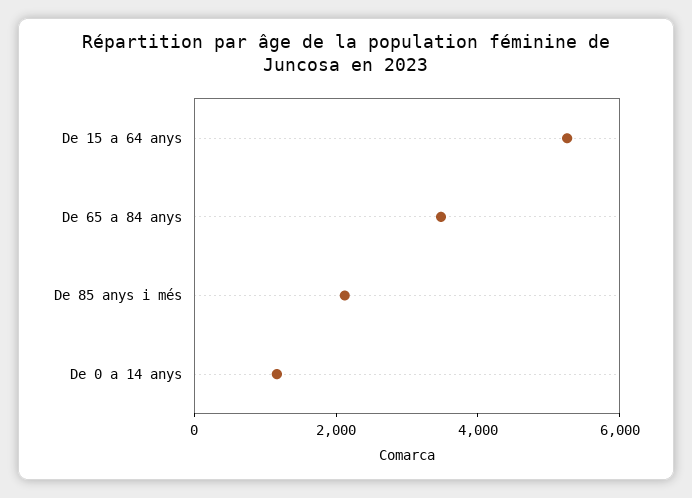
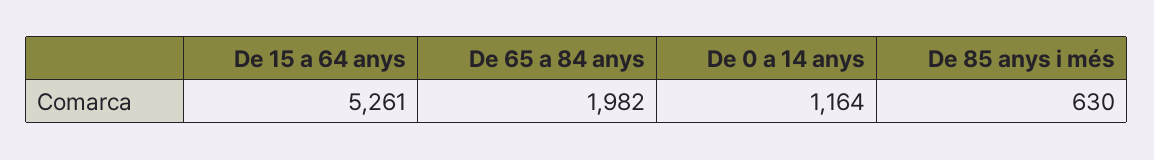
De 65 a 84 anys: 3500 -> 1982
De 85 anys i més: 2000 -> 630

